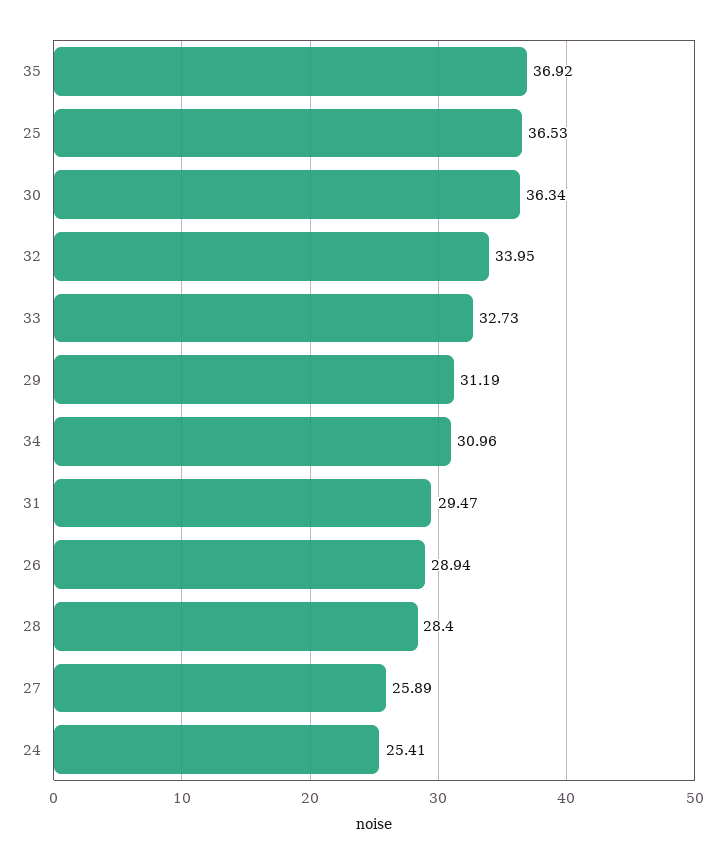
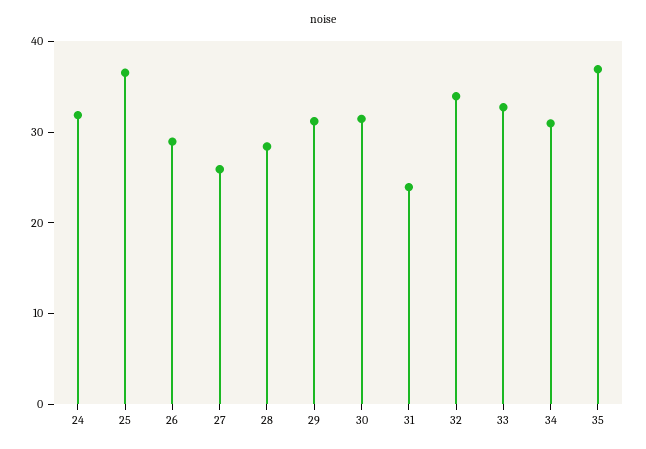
30: 36.34 -> 32
31: 29.47 -> 24
24: 25.41 -> 32

